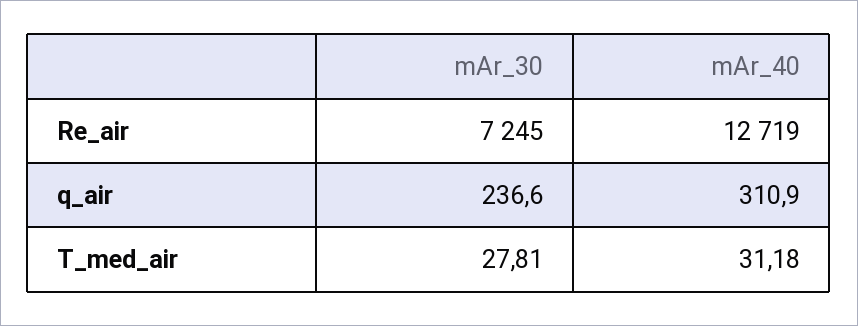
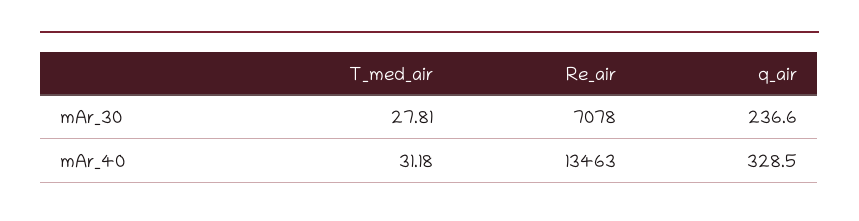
mAr_30, Re_air: 7245 -> 7078
mAr_40, Re_air: 12719 -> 13463
mAr_40, q_air: 310.9 -> 328.5

